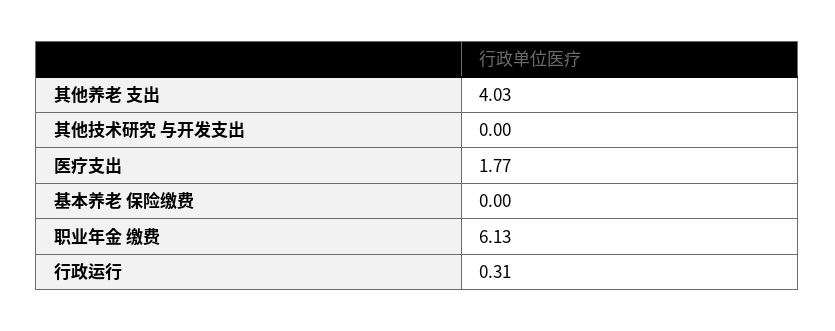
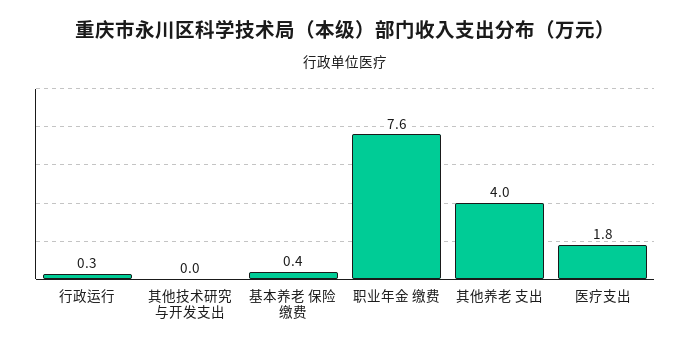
基本养老 保险缴费: 0 -> 0.4
职业年金 缴费: 6.13 -> 7.6

